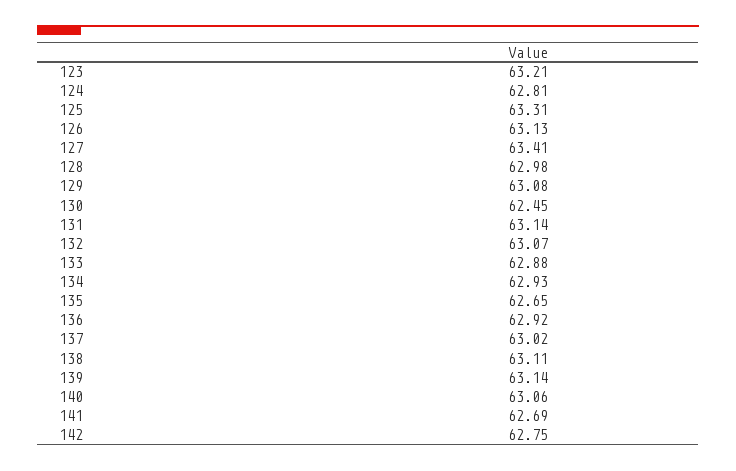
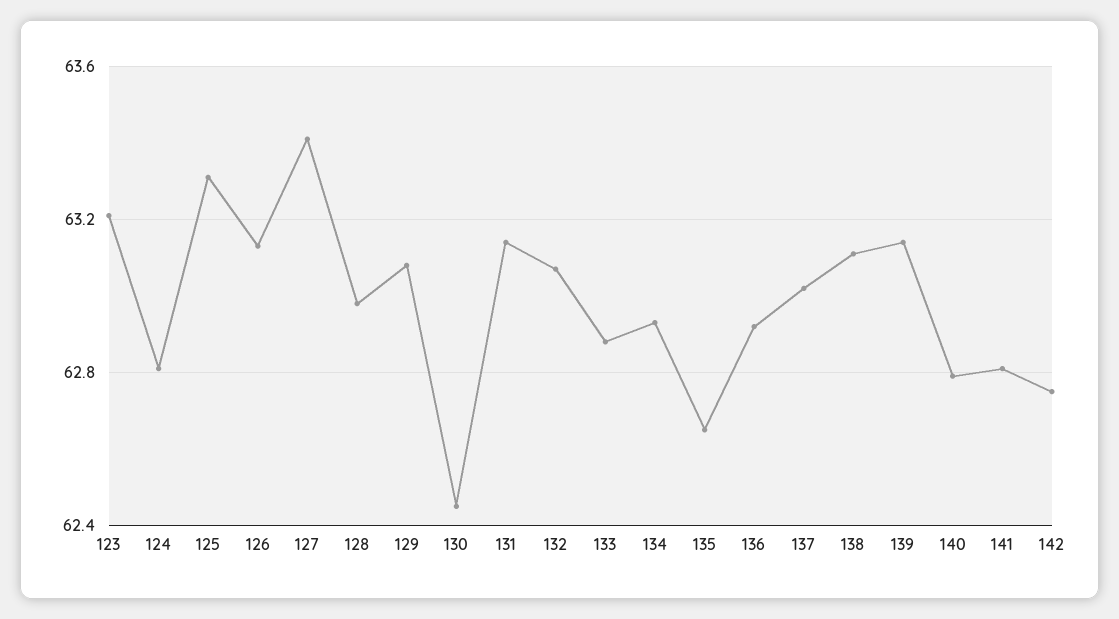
140: 63.06 -> 62.8
141: 62.69 -> 62.8

